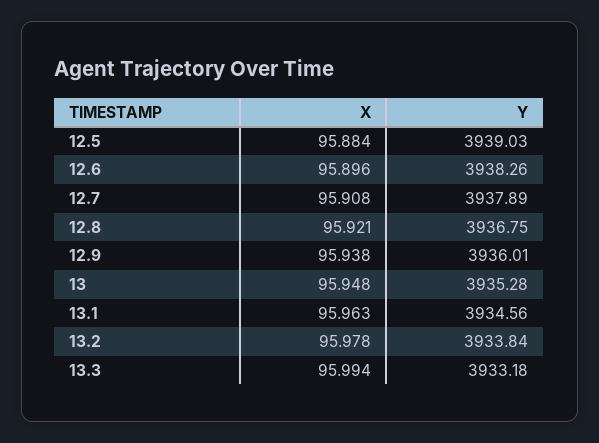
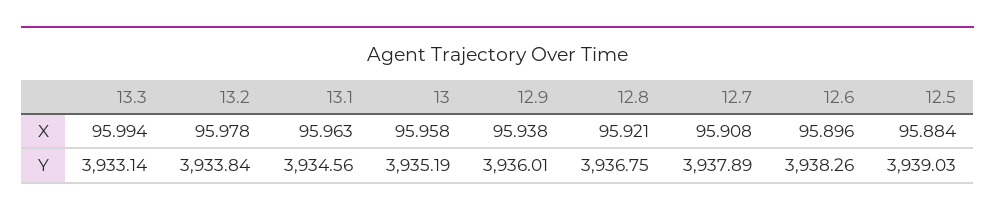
X, 13: 95.948 -> 95.958
Y, 13: 3935.28 -> 3935.19
Y, 13.3: 3933.18 -> 3933.14

